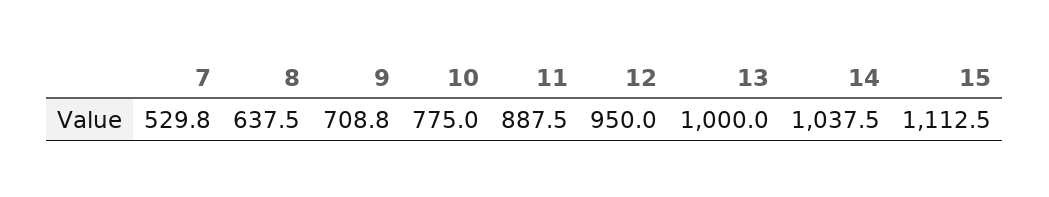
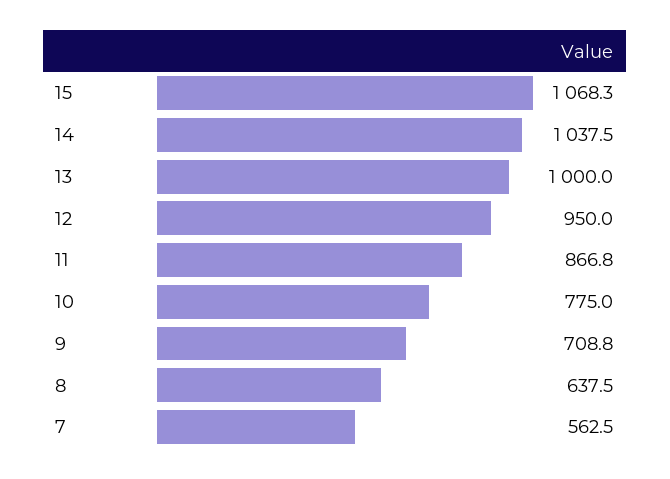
7: 529.8 -> 562.5
11: 887.5 -> 866.8
15: 1112.5 -> 1068.3

